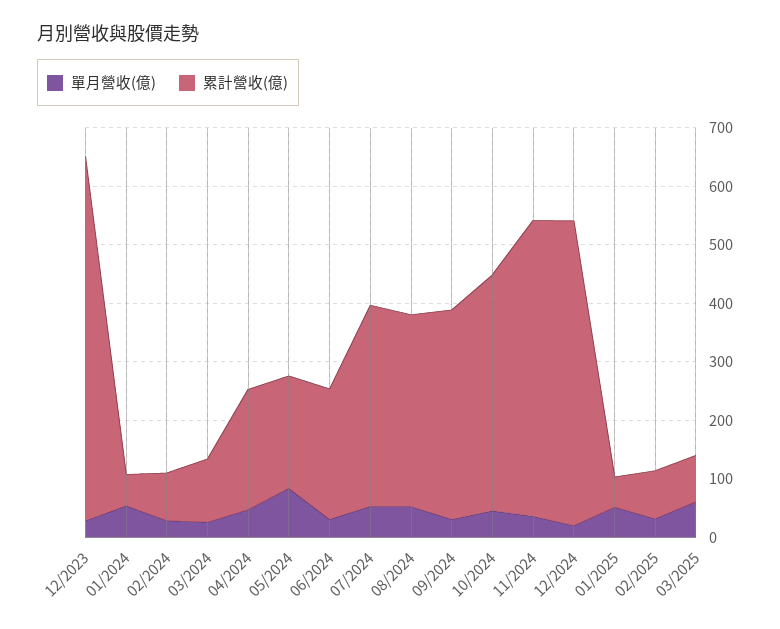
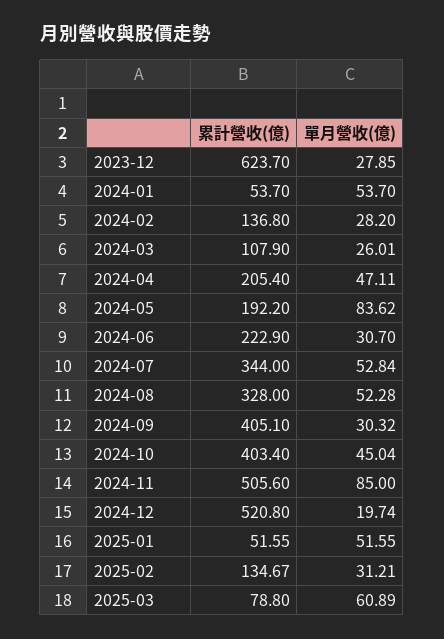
累計營收(億), 02/2024: 80 -> 136.8
累計營收(億), 09/2024: 360 -> 405.1
單月營收(億), 11/2024: 40 -> 85
累計營收(億), 02/2025: 80 -> 134.67

